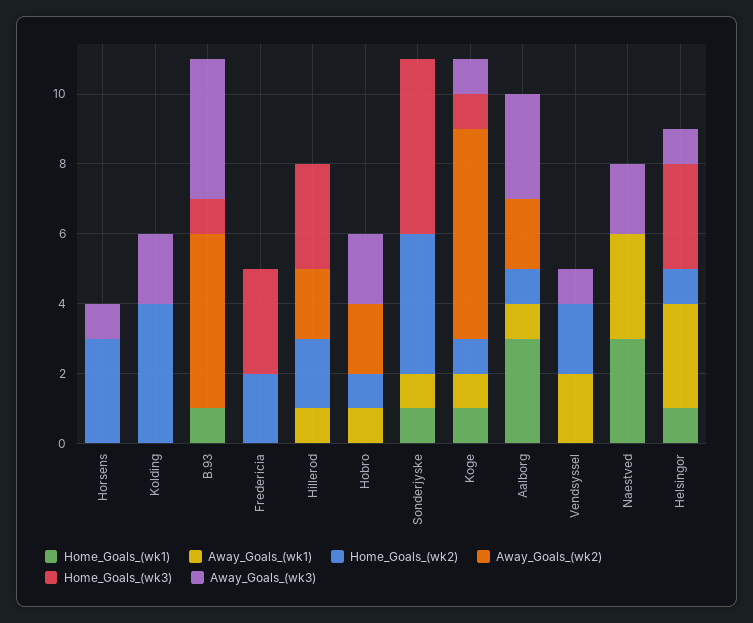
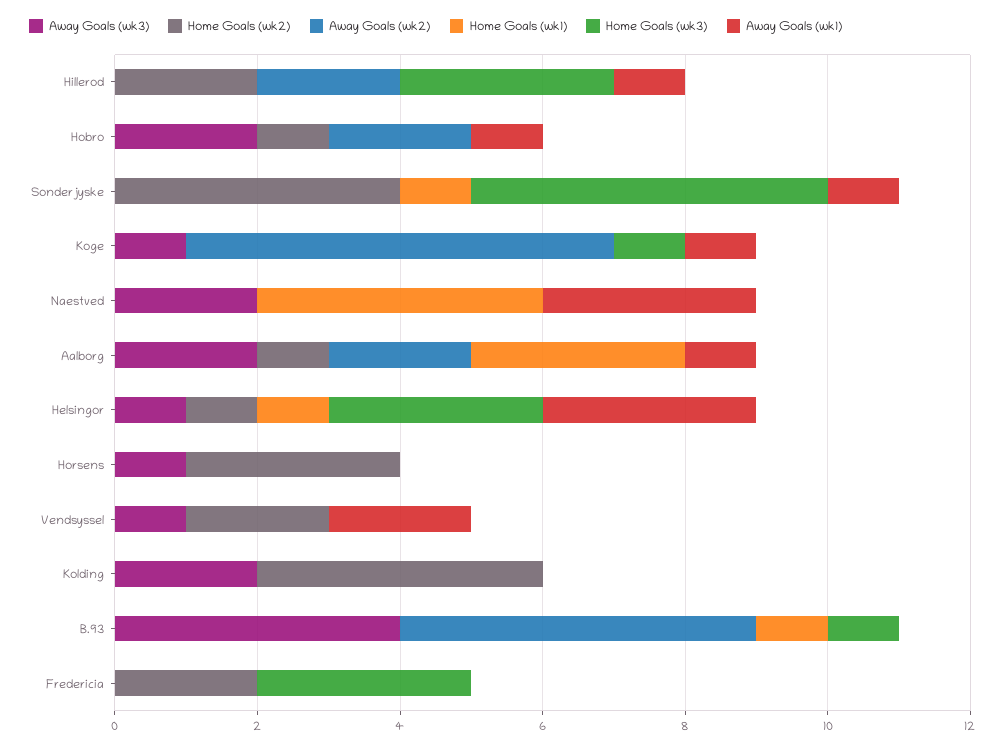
Home_Goals_(wk1), Koge: 1 -> 0
Home_Goals_(wk2), Koge: 1 -> 0
Away_Goals_(wk3), Aalborg: 3 -> 2
Home_Goals_(wk1), Naestved: 3 -> 4

